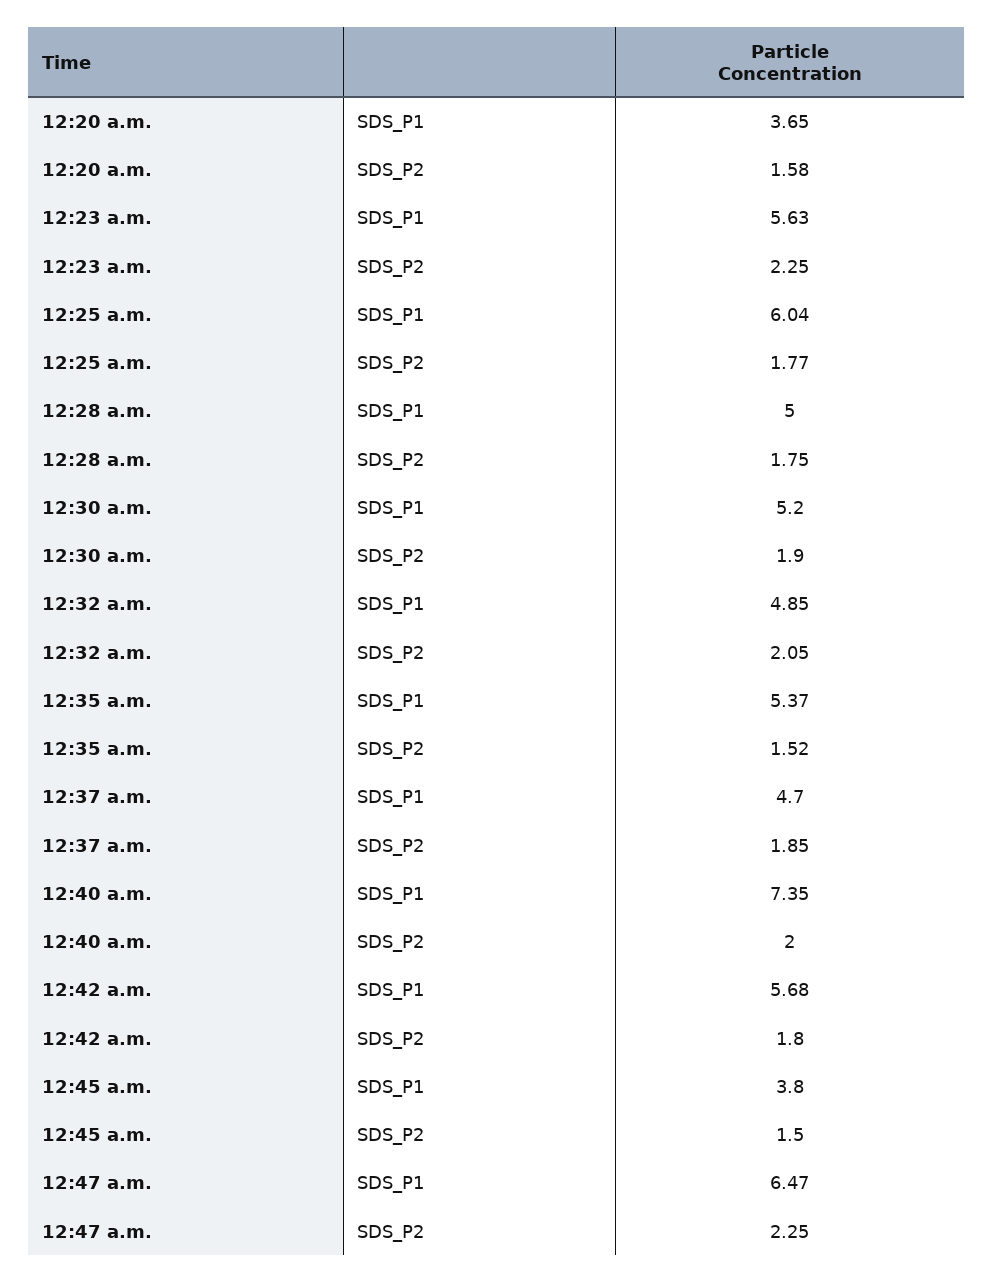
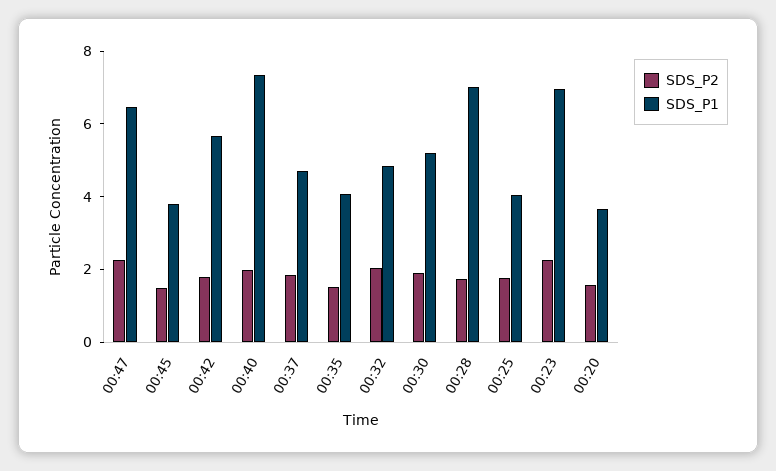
SDS_P1, 12:23 a.m.: 5.63 -> 7
SDS_P1, 12:25 a.m.: 6.04 -> 4
SDS_P1, 12:28 a.m.: 5 -> 7
SDS_P1, 12:35 a.m.: 5.37 -> 4

